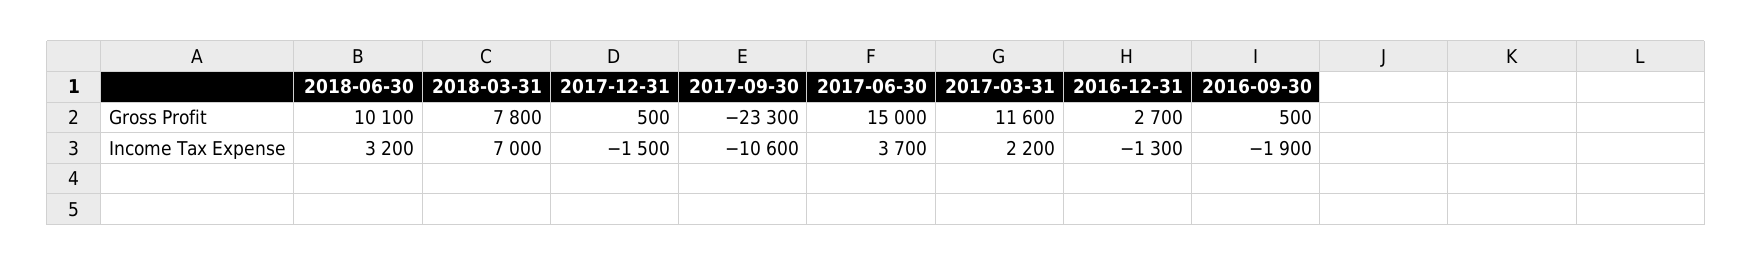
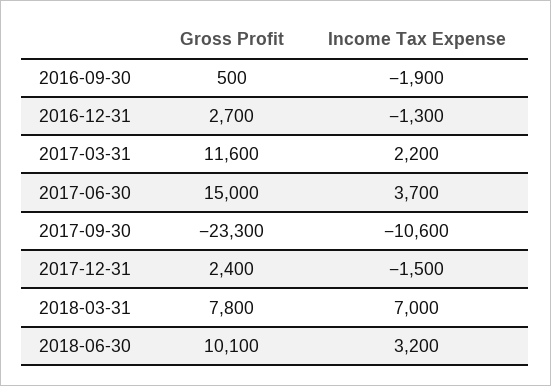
2017-12-31, Gross Profit: 500 -> 2400

